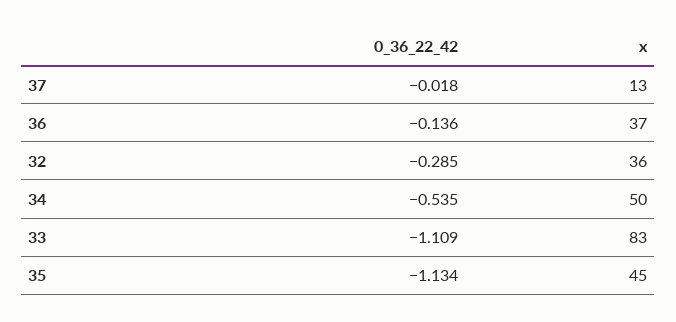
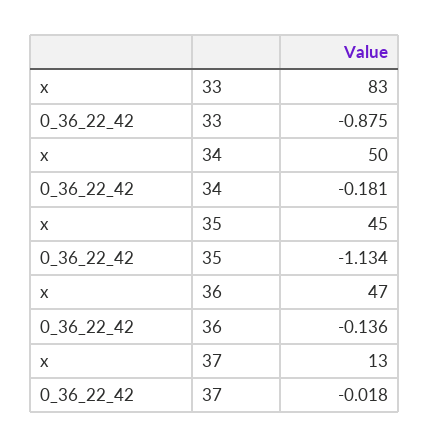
x, 36: 37 -> 47
0_36_22_42, 32: -0.285 -> none
x, 32: 36 -> none
0_36_22_42, 34: -0.535 -> -0.181
0_36_22_42, 33: -1.109 -> -0.875

